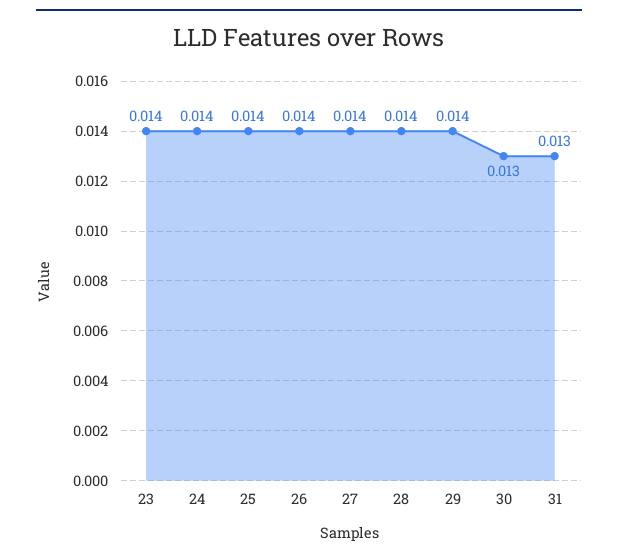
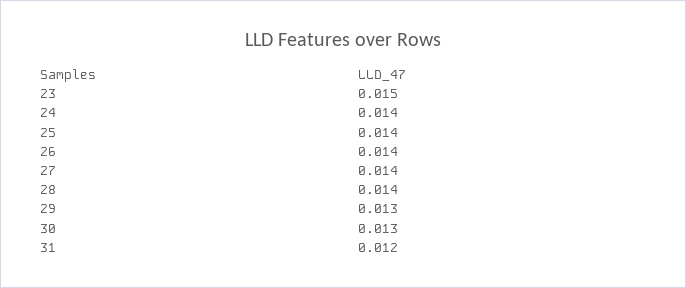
23: 0.014 -> 0.015
29: 0.014 -> 0.013
31: 0.013 -> 0.012

